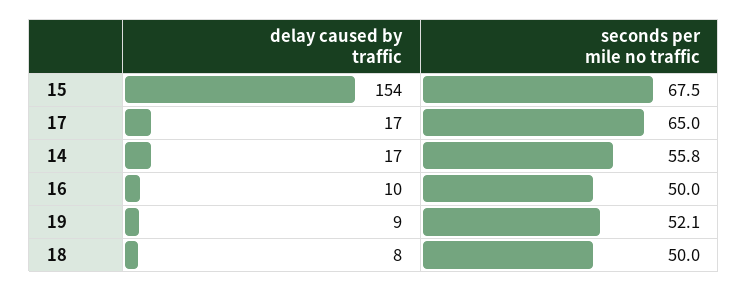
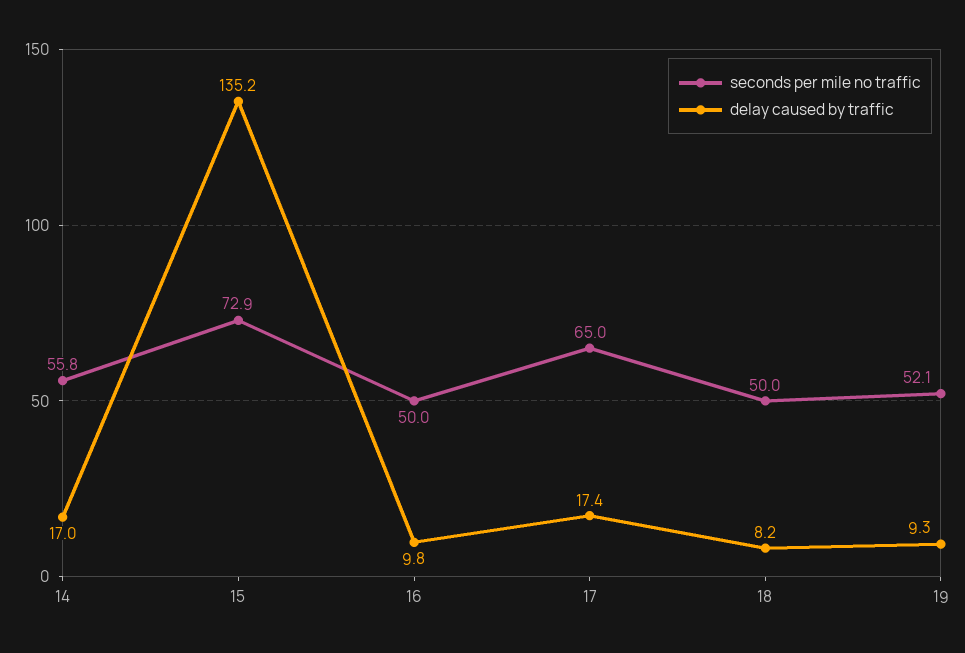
delay caused by traffic, 15: 154 -> 135.2
seconds per mile no traffic, 15: 67.5 -> 72.9

